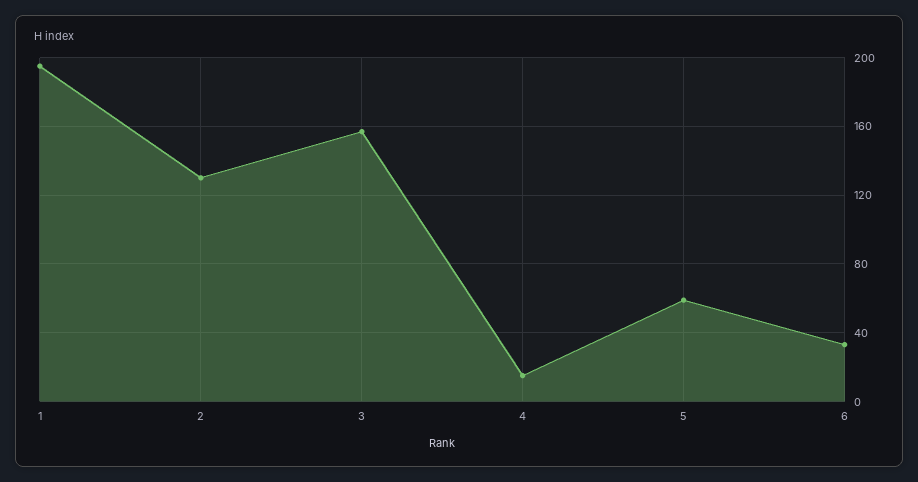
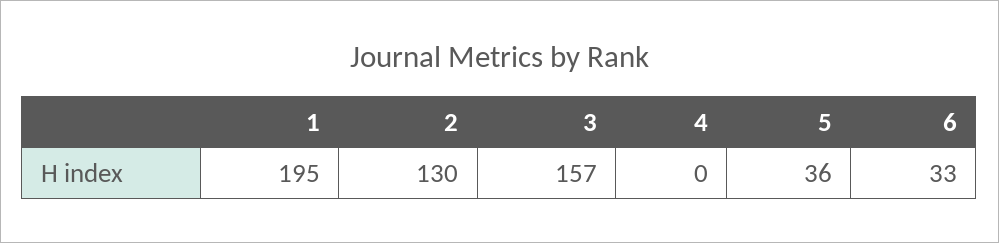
4: 15 -> 0
5: 60 -> 36

